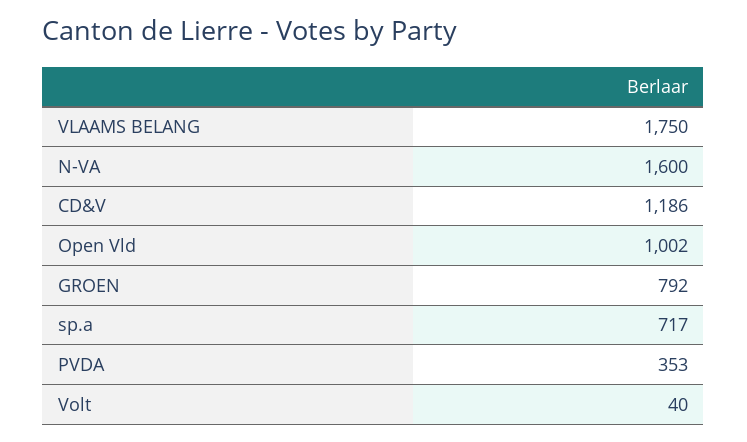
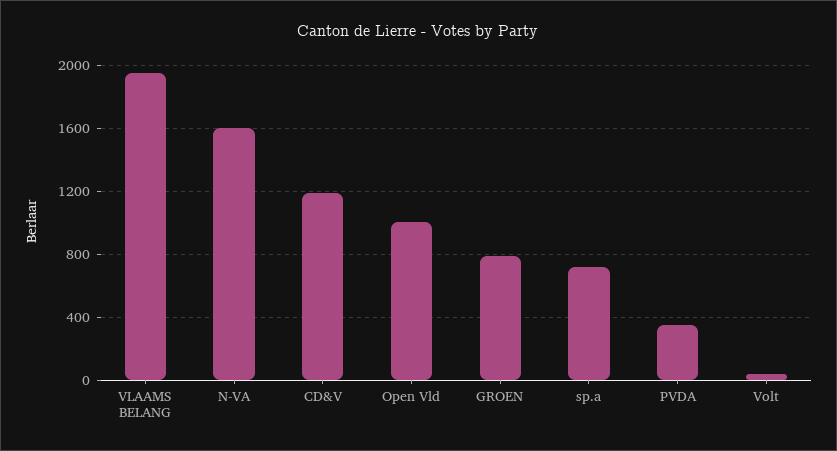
VLAAMS BELANG: 1750 -> 1950

